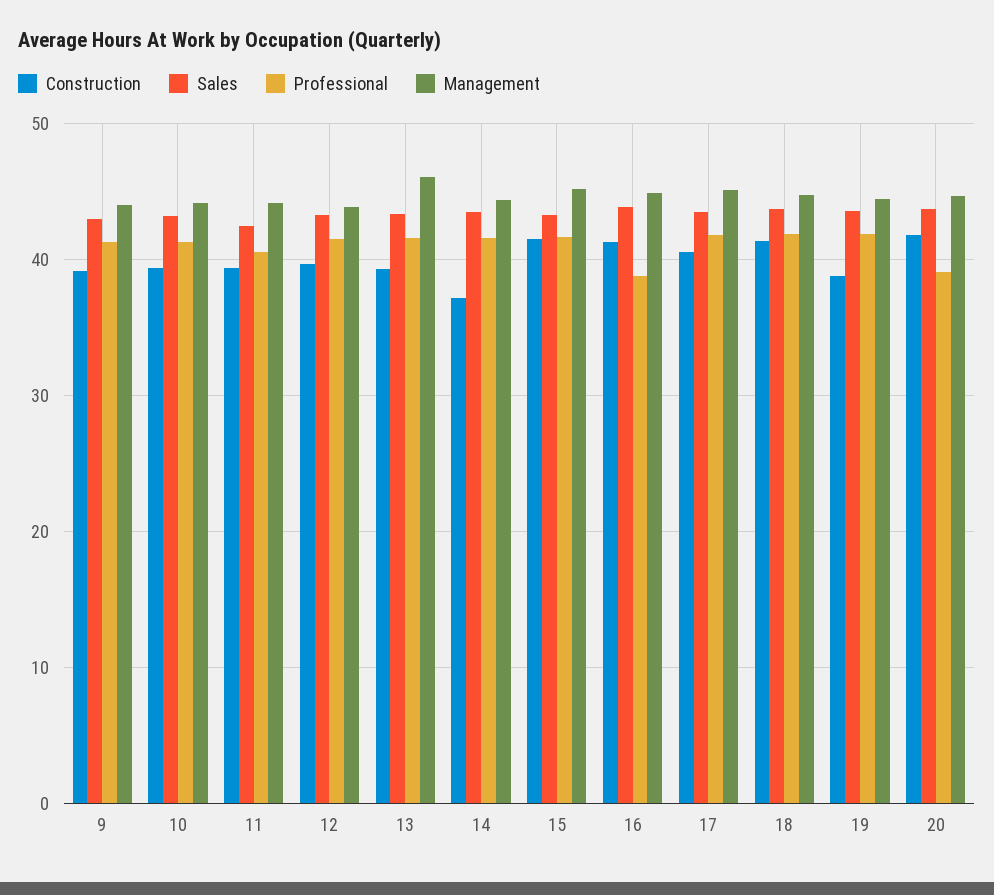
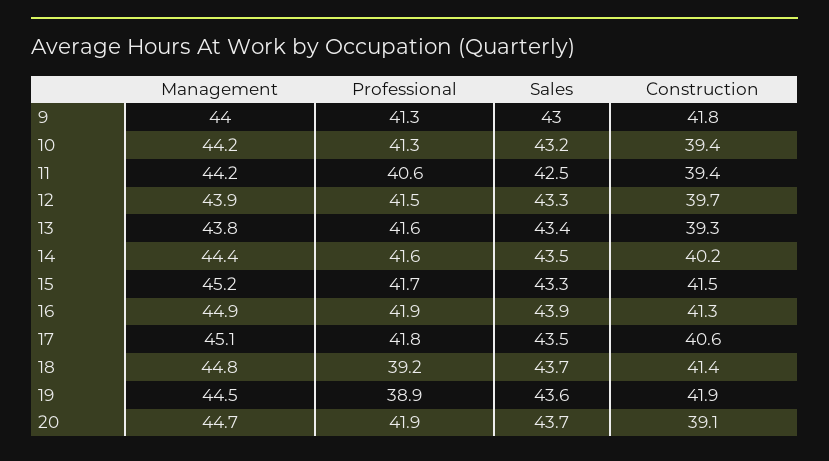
Construction, 9: 39 -> 41.8
Management, 13: 46 -> 43.8
Construction, 14: 37 -> 40.2
Professional, 16: 39 -> 41.9
Professional, 18: 42 -> 39.2
Construction, 19: 39 -> 41.9
Professional, 19: 42 -> 38.9
Construction, 20: 42 -> 39.1
Professional, 20: 39 -> 41.9

